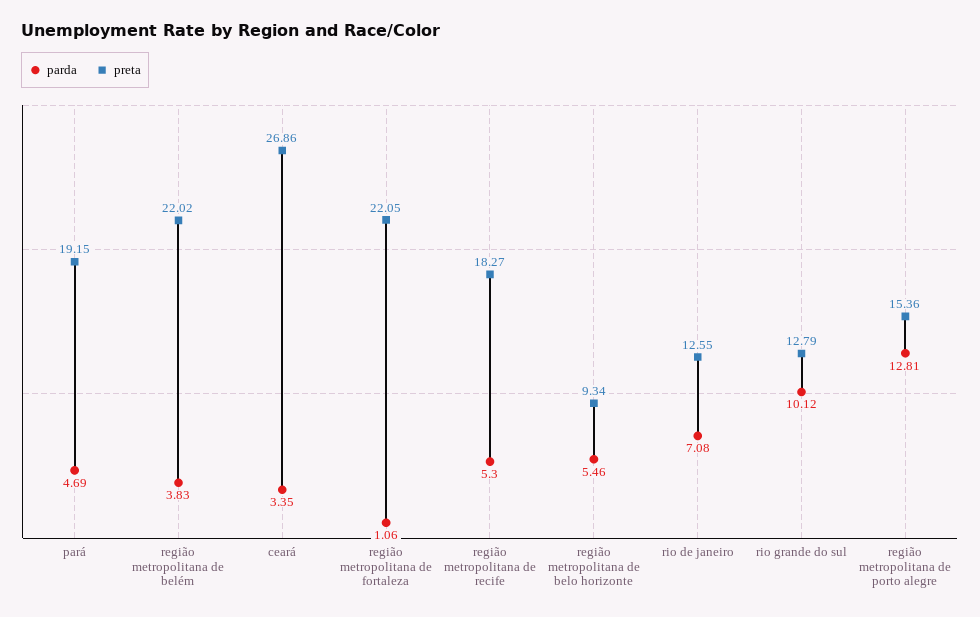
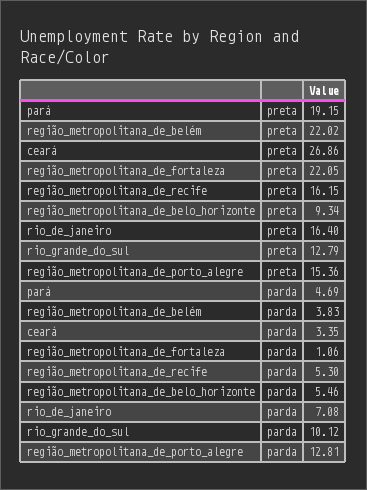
preta, região metropolitana de recife: 18.27 -> 16.15
preta, rio de janeiro: 12.55 -> 16.4

